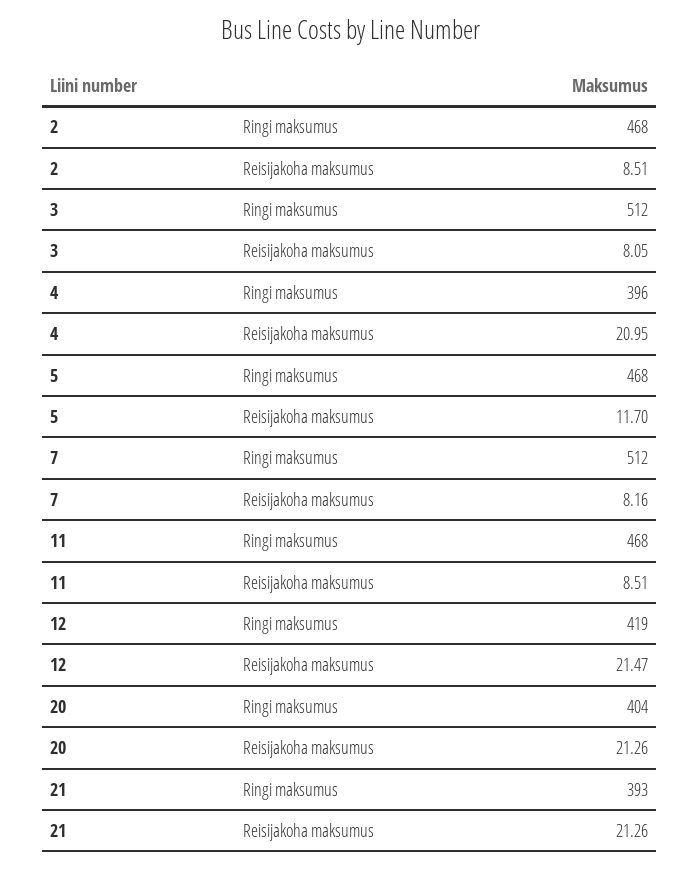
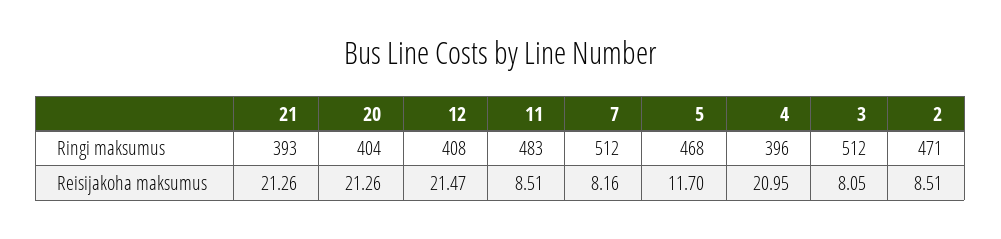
2, Ringi maksumus: 468 -> 471
11, Ringi maksumus: 468 -> 483
12, Ringi maksumus: 419 -> 408

